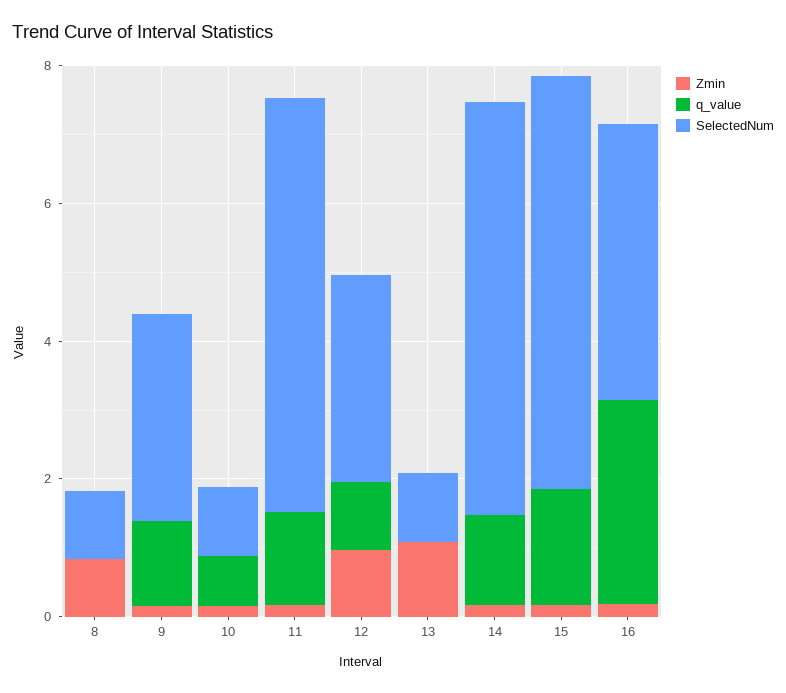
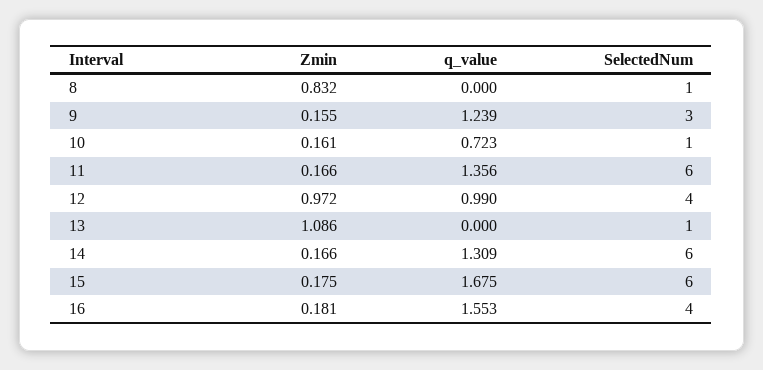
SelectedNum, 12: 3 -> 4
q_value, 16: 3 -> 1.553

